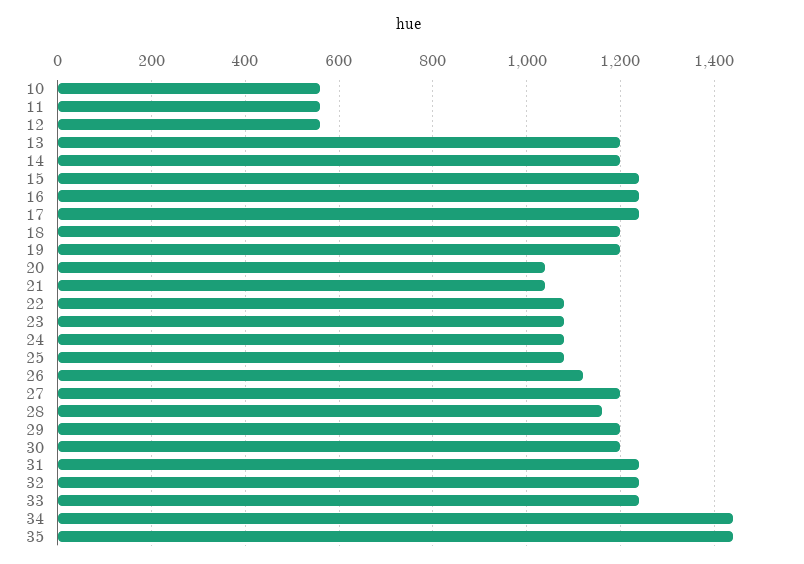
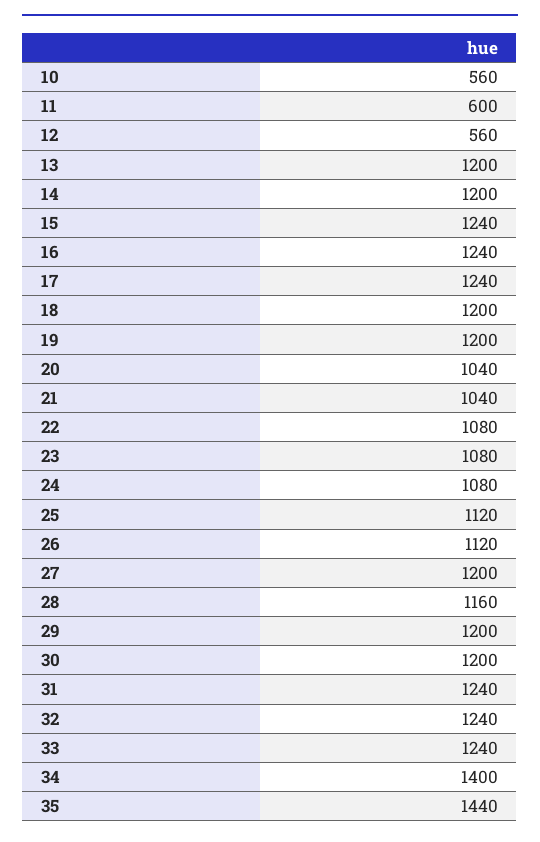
11: 560 -> 600
25: 1080 -> 1120
34: 1440 -> 1400

